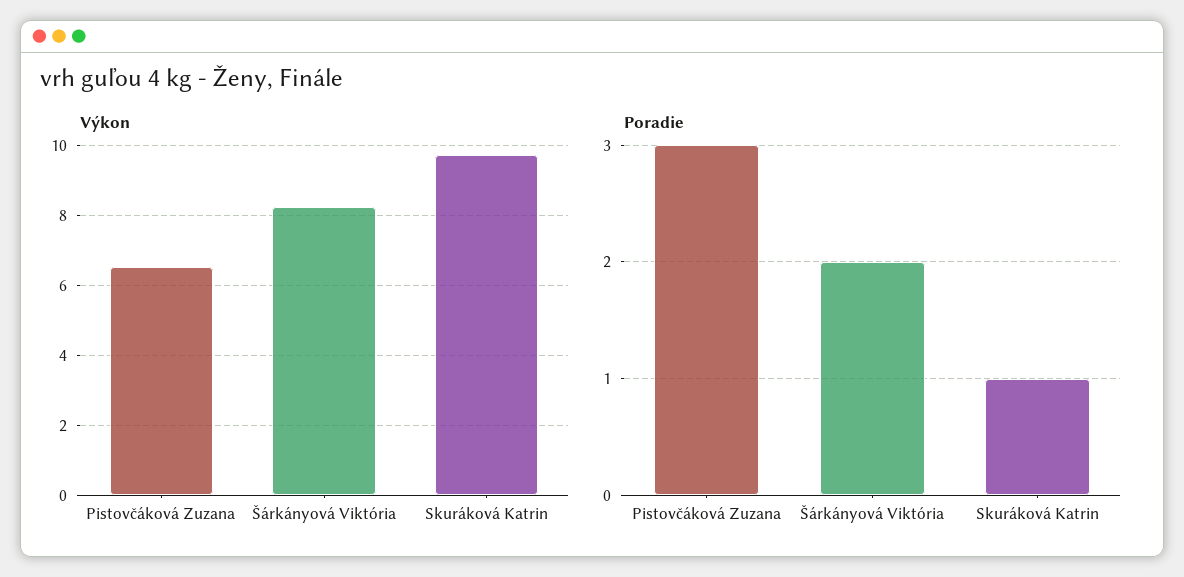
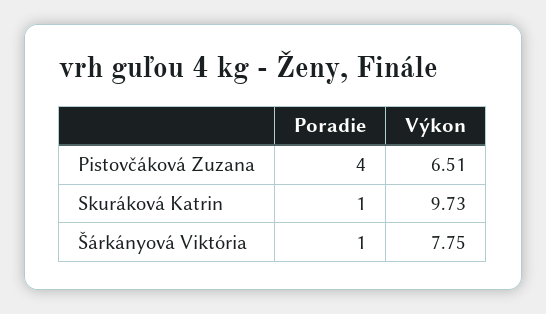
Výkon, Šárkányová Viktória: 8.2 -> 7.75
Poradie, Pistovčáková Zuzana: 3 -> 4
Poradie, Šárkányová Viktória: 2 -> 1

